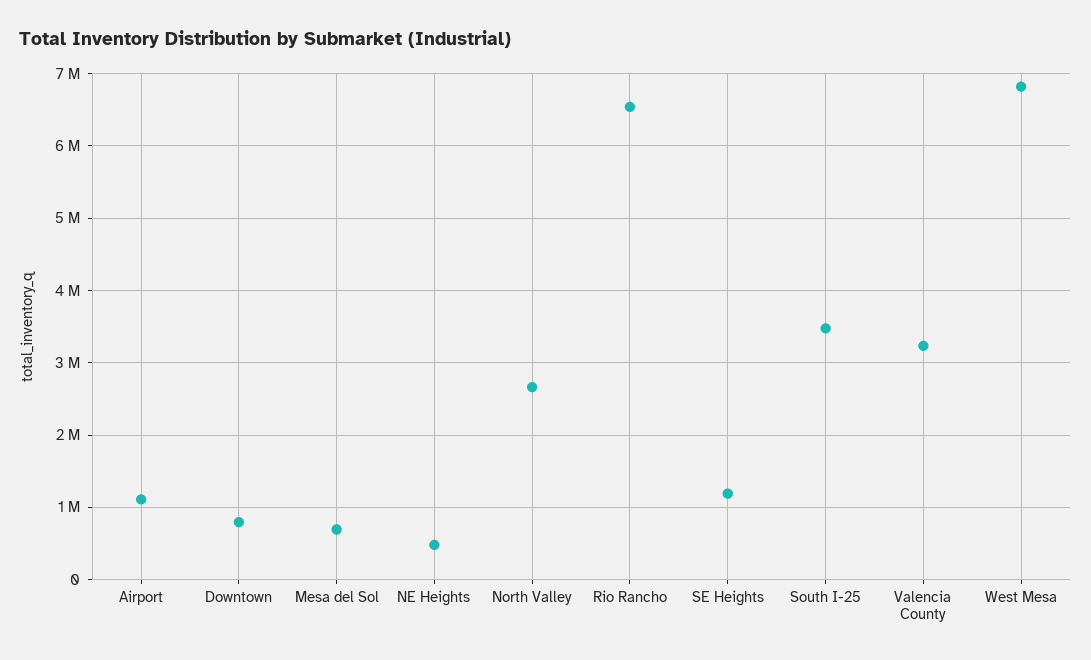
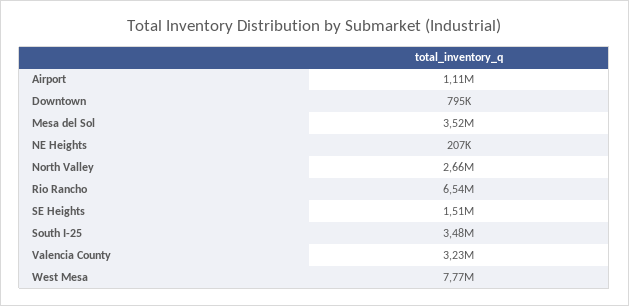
Mesa del Sol: 700000 -> 3520000
NE Heights: 500000 -> 207000
SE Heights: 1200000 -> 1510000
West Mesa: 6800000 -> 7770000

